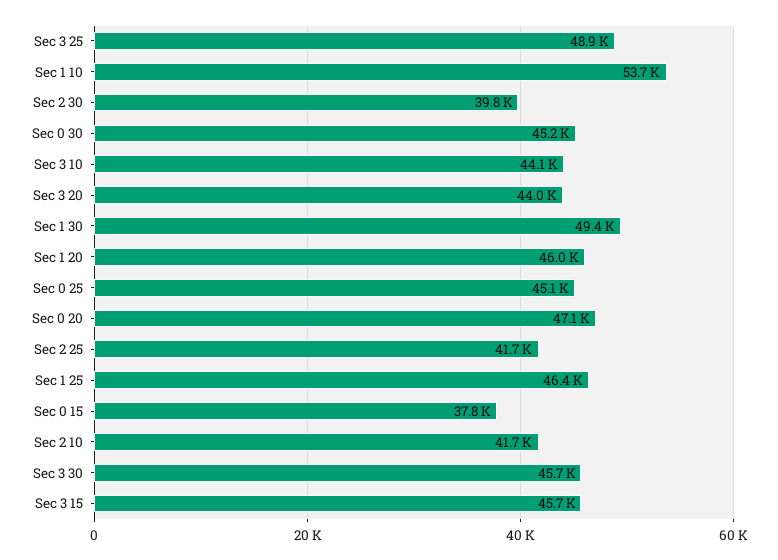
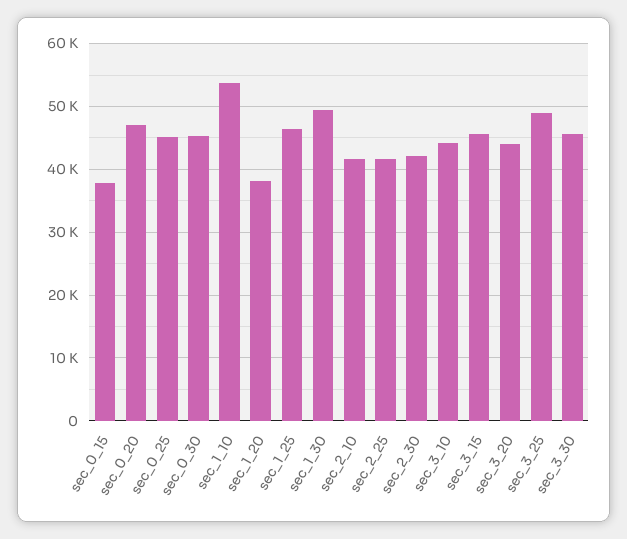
Sec 2 30: 39800 -> 42000
Sec 1 20: 46000 -> 38000

